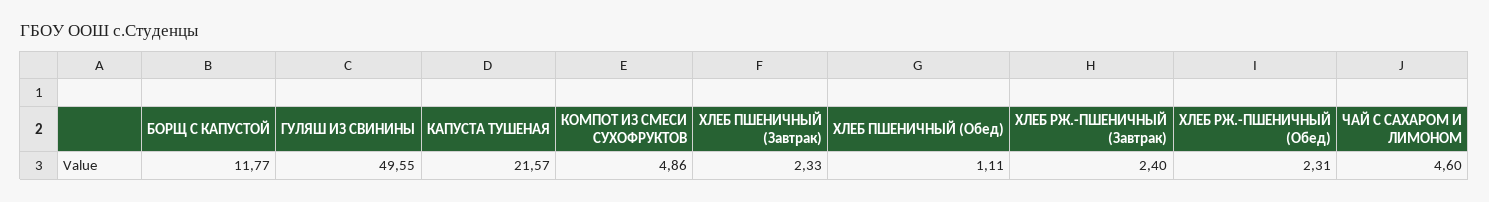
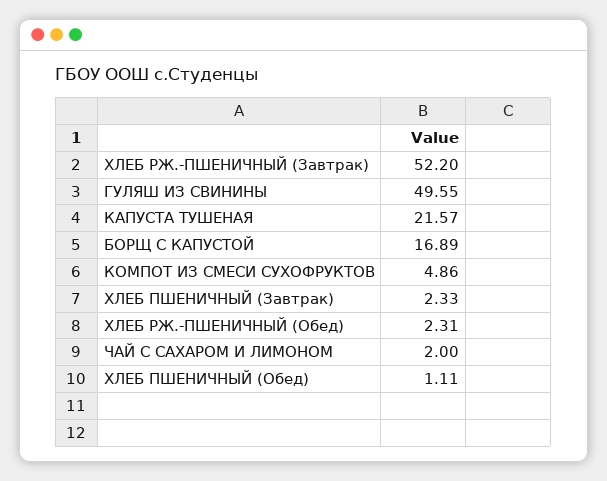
БОРЩ С КАПУСТОЙ: 11.77 -> 16.89
ХЛЕБ РЖ.-ПШЕНИЧНЫЙ (Завтрак): 2.4 -> 52.2
ЧАЙ С САХАРОМ И ЛИМОНОМ: 4.6 -> 2

